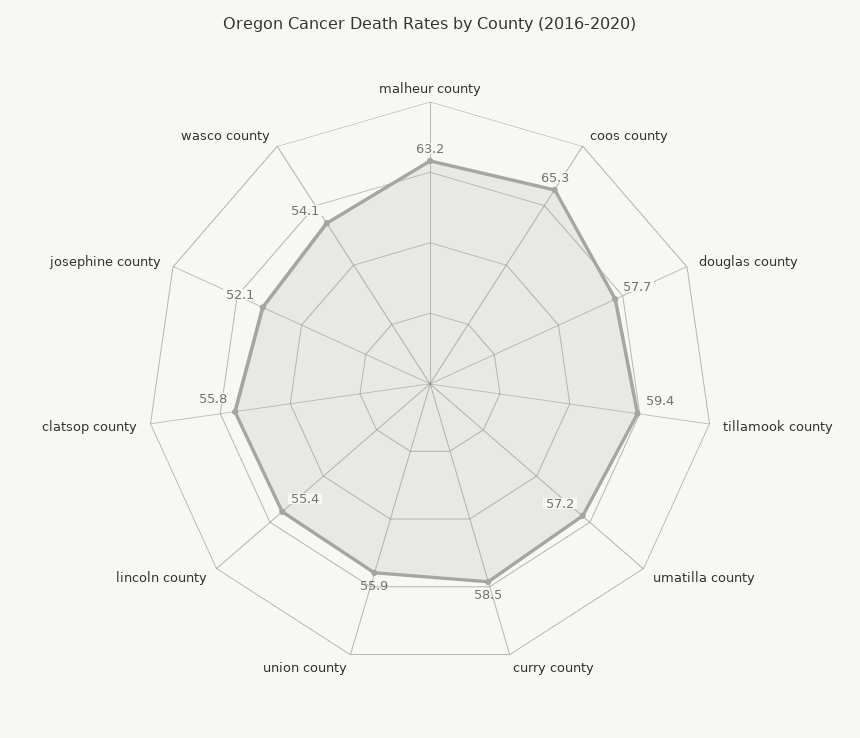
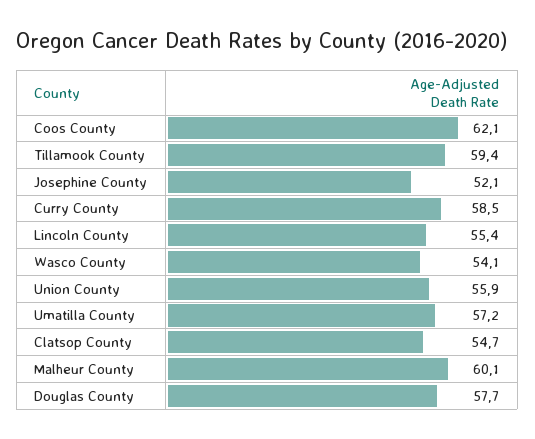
malheur county: 63.2 -> 60.1
coos county: 65.3 -> 62.1
clatsop county: 55.8 -> 54.7

